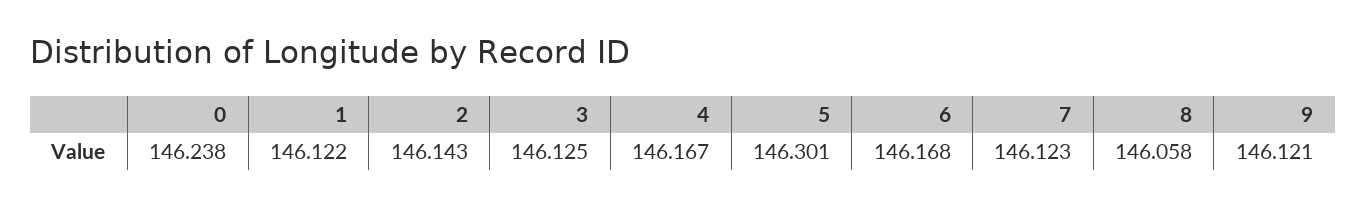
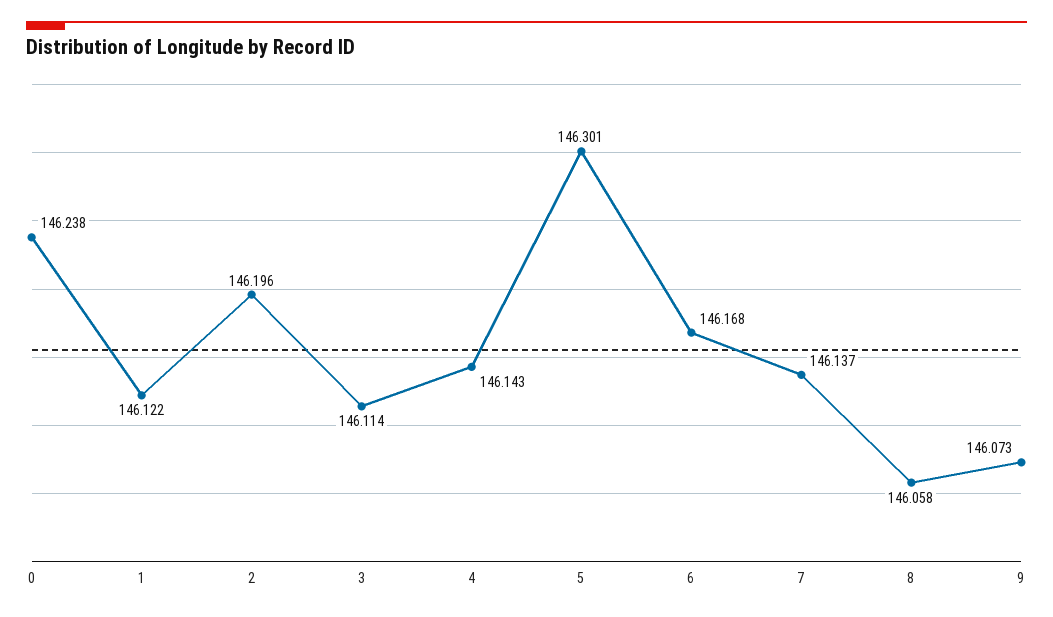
2: 146.143 -> 146.196
3: 146.125 -> 146.114
4: 146.167 -> 146.143
7: 146.123 -> 146.137
9: 146.121 -> 146.073

